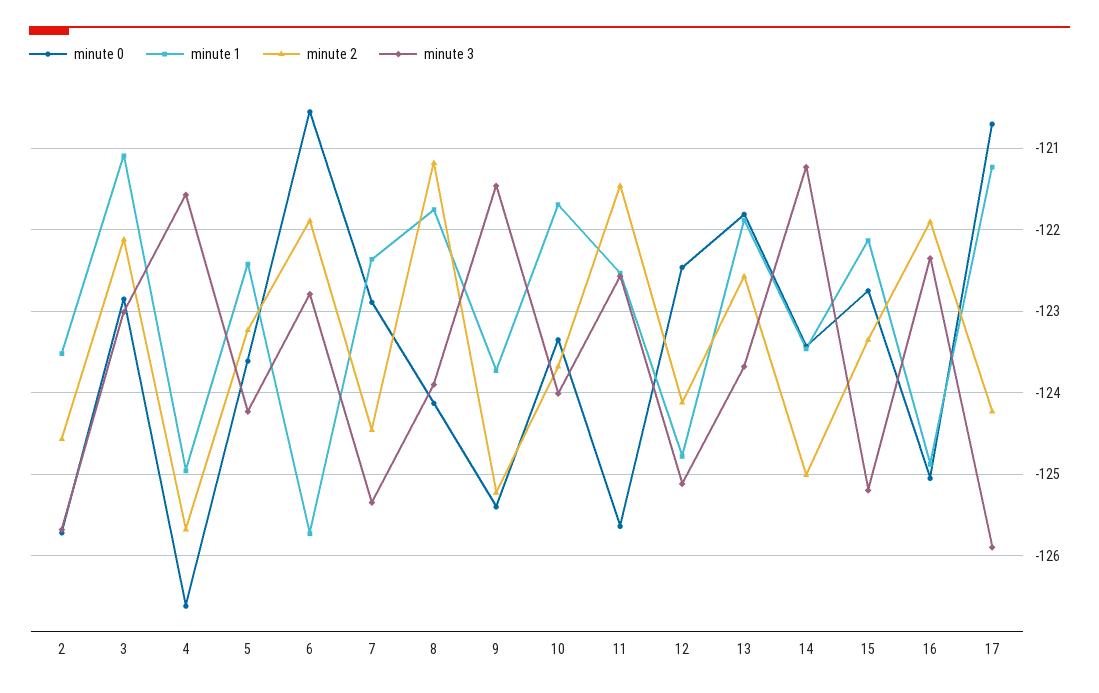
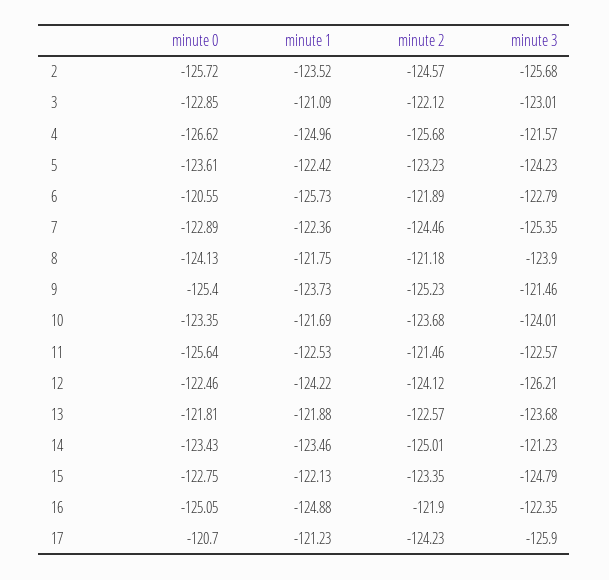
minute 1, 12: -124.8 -> -124.22
minute 3, 12: -125.1 -> -126.21
minute 3, 15: -125.2 -> -124.79

